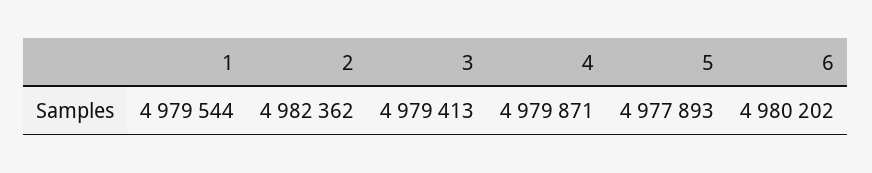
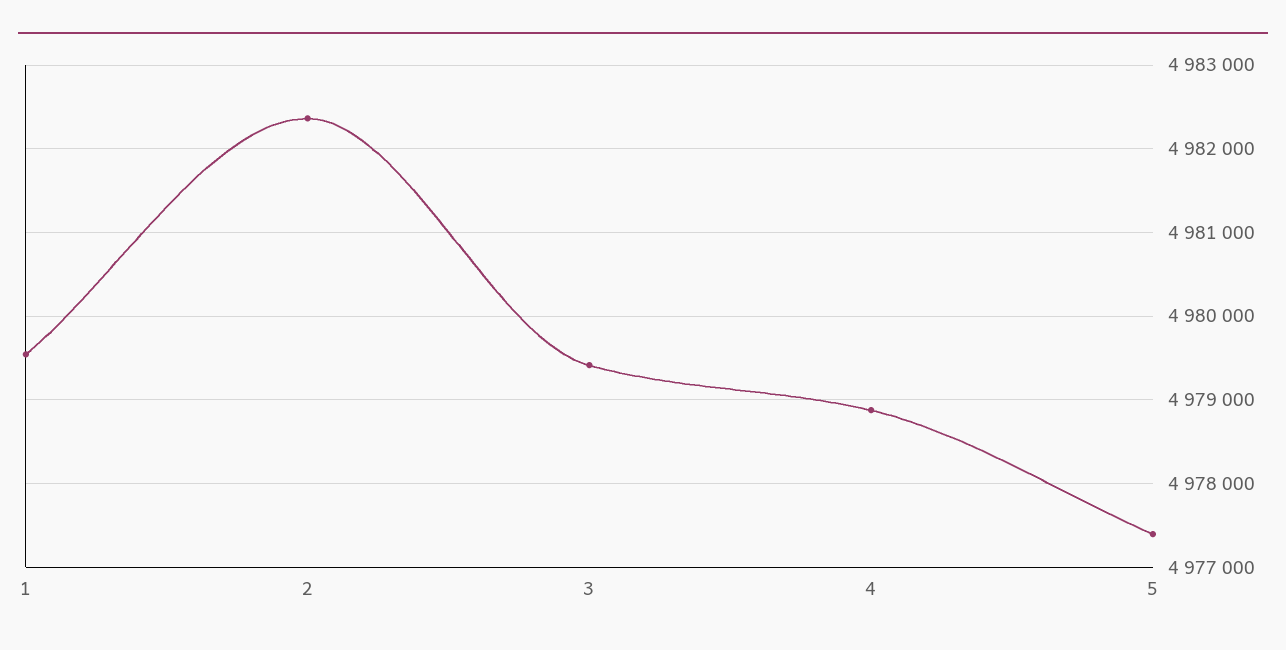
4: 4979871 -> 4978900
5: 4977893 -> 4977400
6: 4980202 -> none

